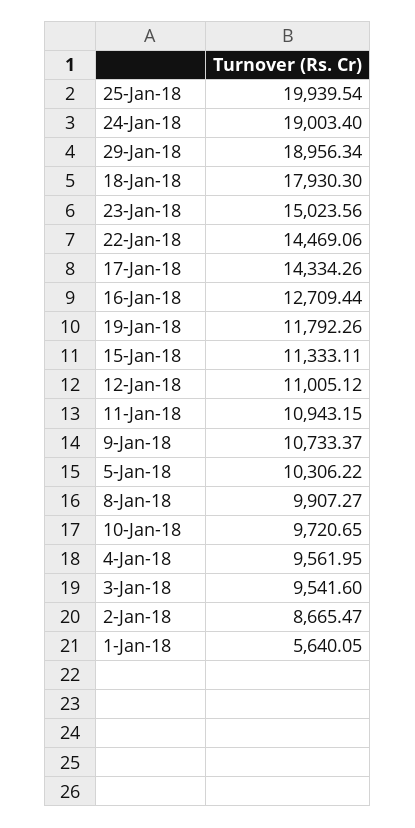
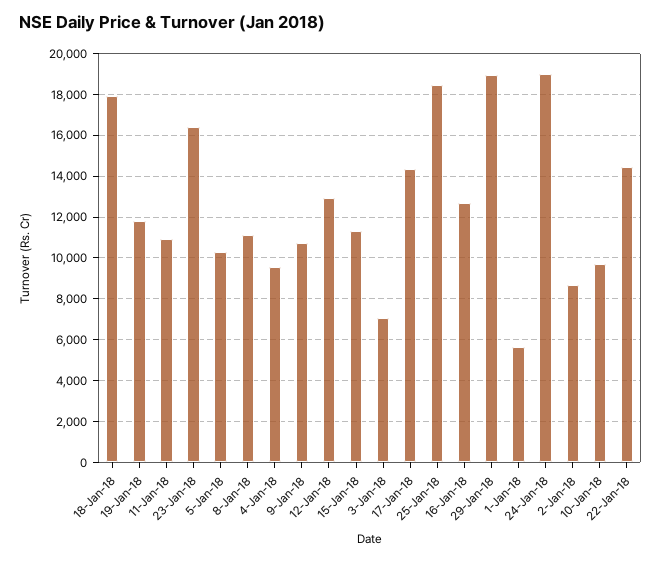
25-Jan-18: 19939.54 -> 18500
23-Jan-18: 15023.56 -> 16500
12-Jan-18: 11005.12 -> 13000
8-Jan-18: 9907.27 -> 11000
3-Jan-18: 9541.6 -> 7000

